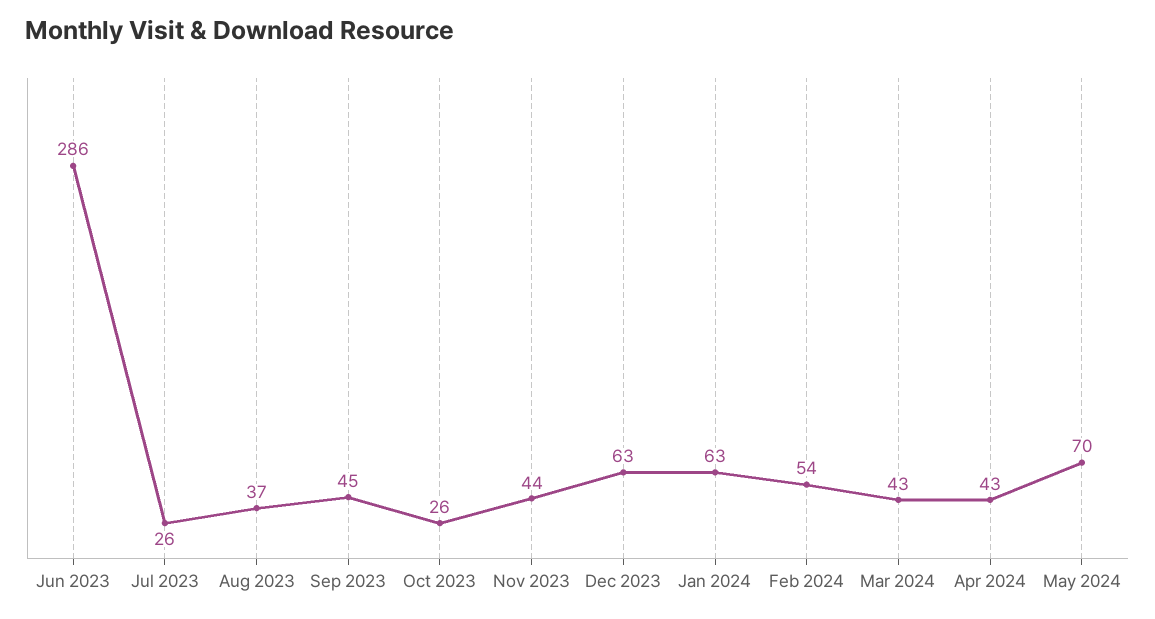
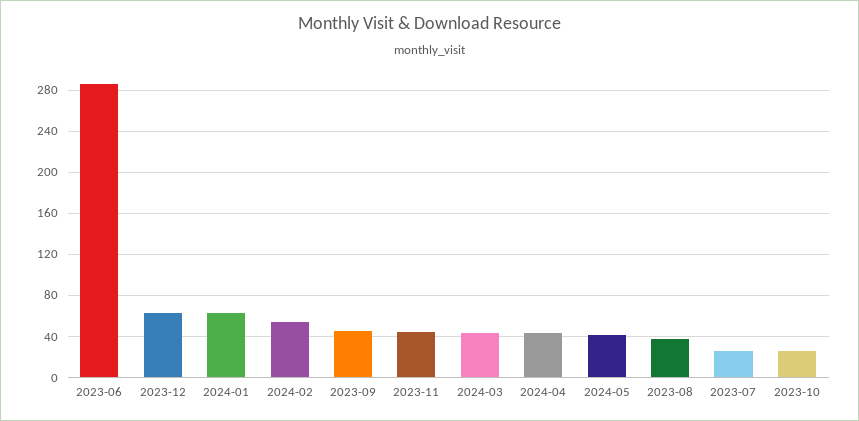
May 2024: 70 -> 40

